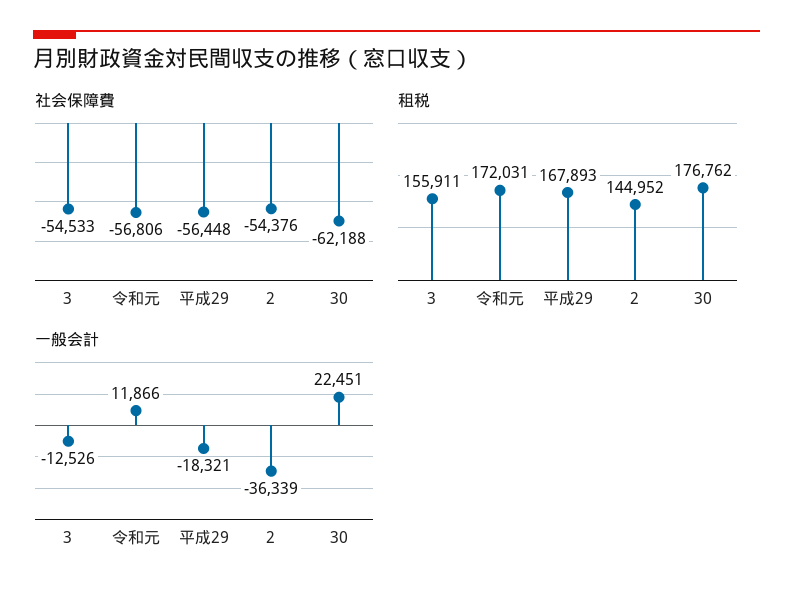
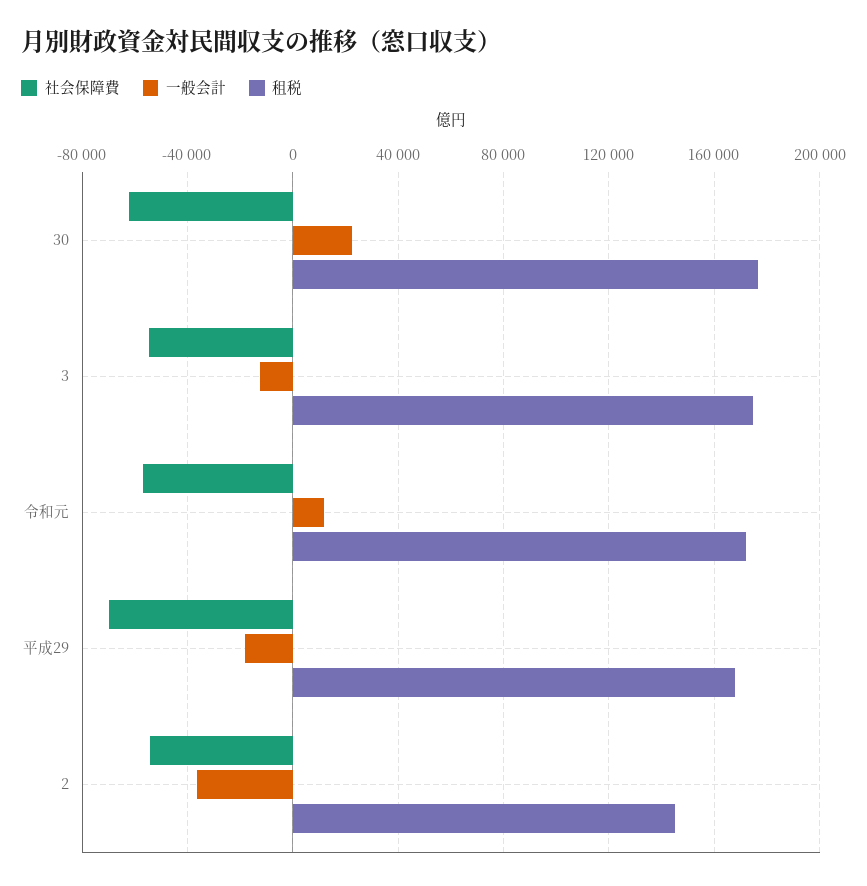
社会保障費, 平成29: -56448 -> -70000
租税, 3: 155911 -> 175000

